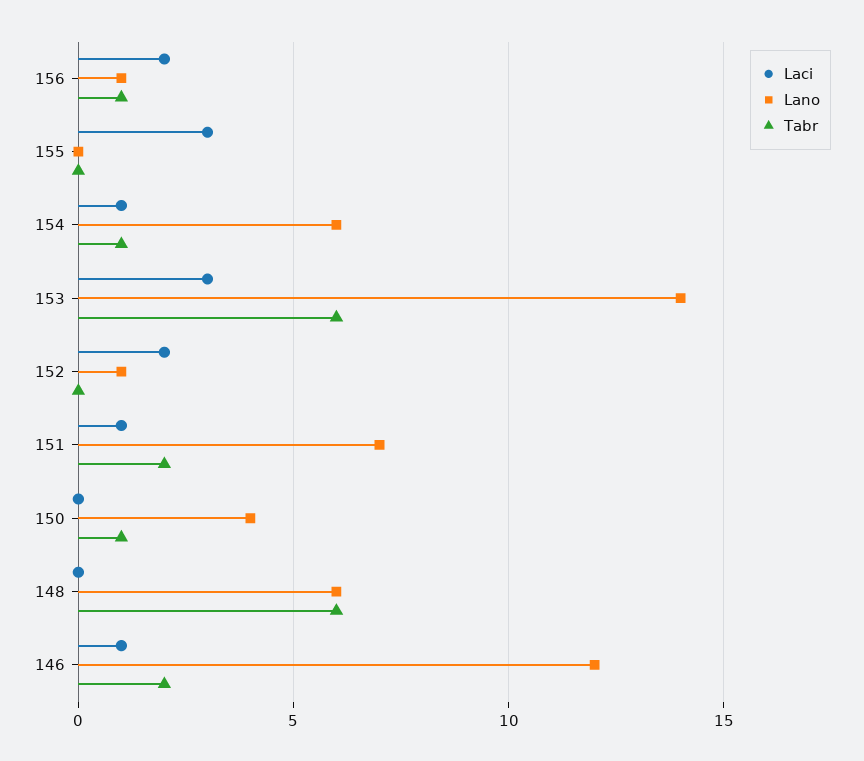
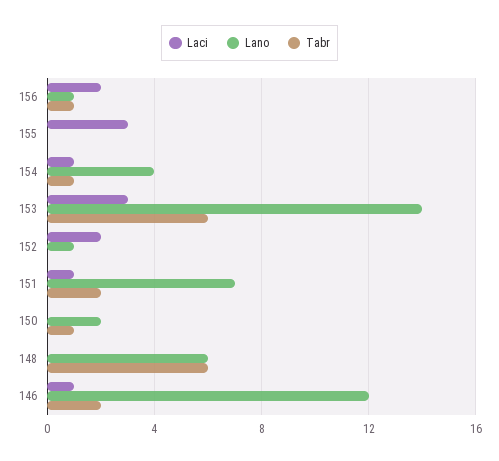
Lano, 154: 6 -> 4
Lano, 150: 4 -> 2

